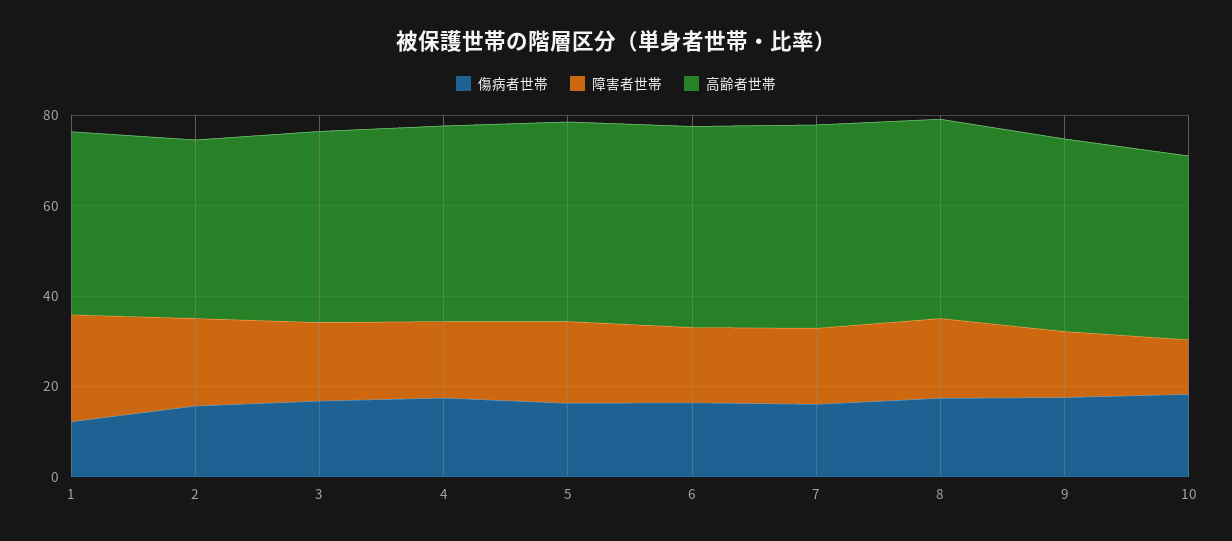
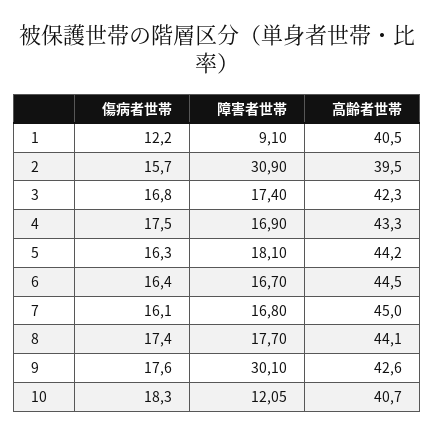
障害者世帯, 1: 25 -> 9.1
障害者世帯, 2: 20 -> 30.9
障害者世帯, 9: 15 -> 30.1

